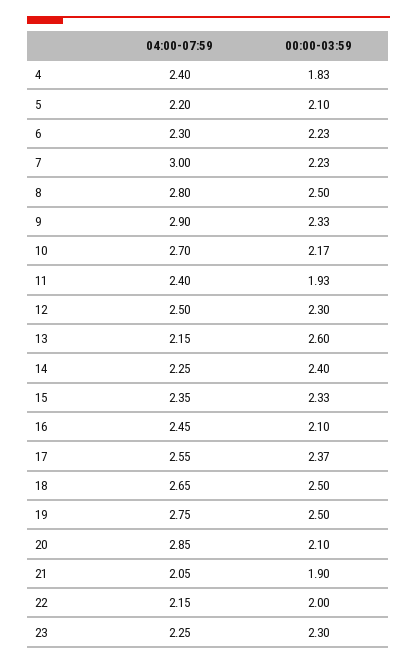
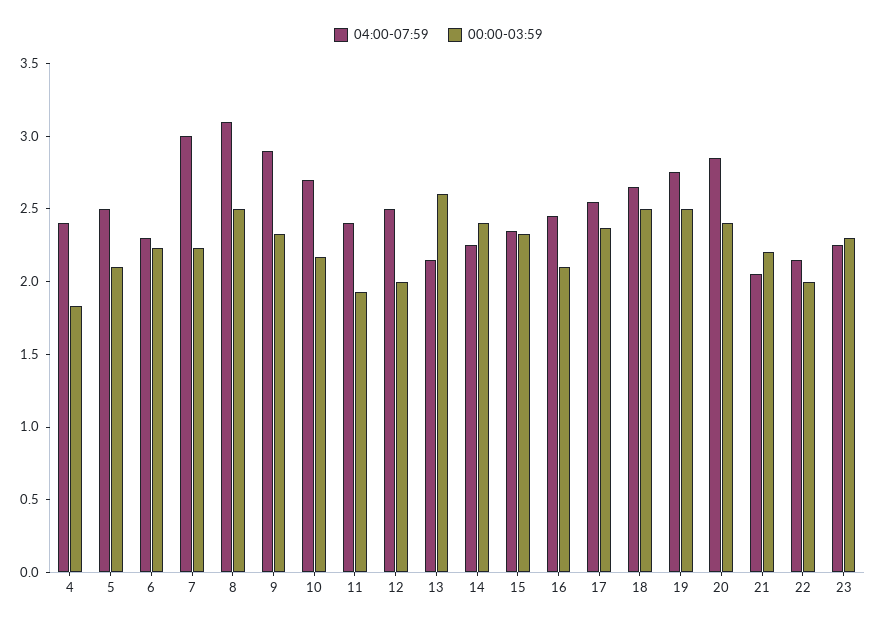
04:00-07:59, 5: 2.2 -> 2.5
04:00-07:59, 8: 2.8 -> 3.1
00:00-03:59, 12: 2.3 -> 2
00:00-03:59, 20: 2.1 -> 2.4
00:00-03:59, 21: 1.9 -> 2.2

